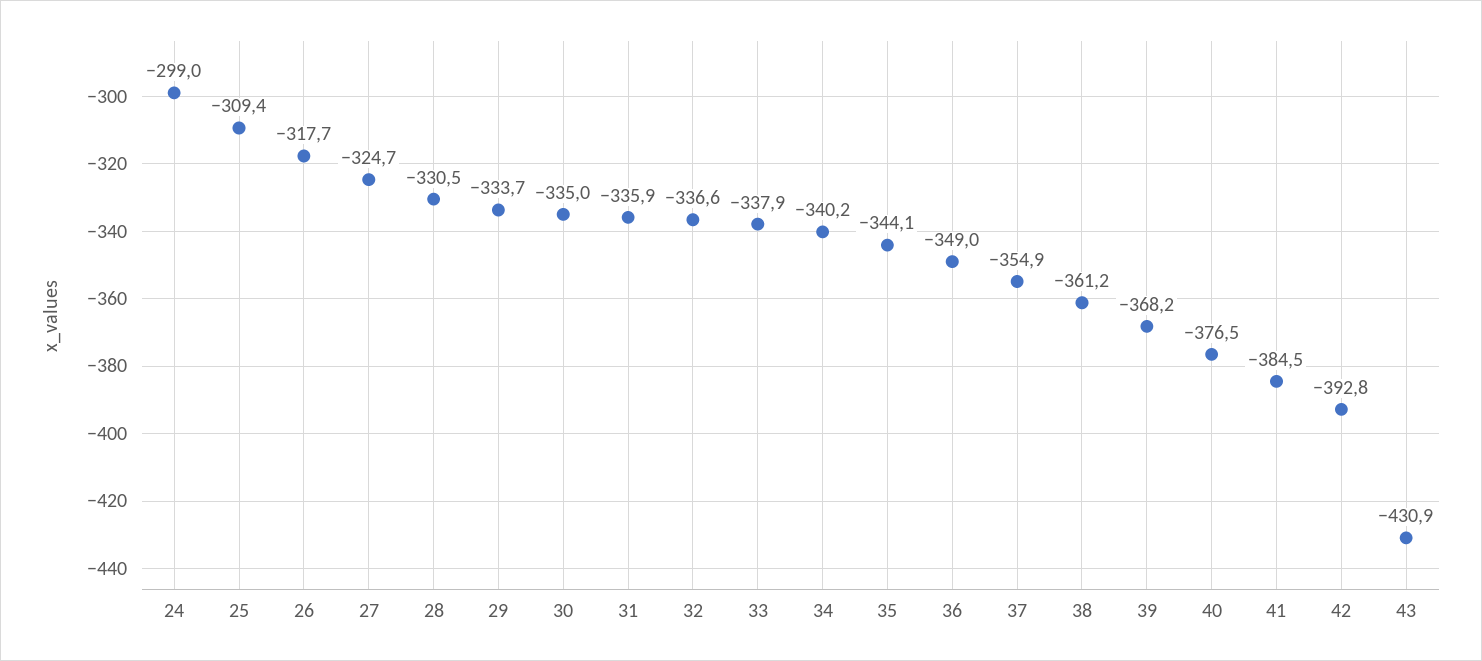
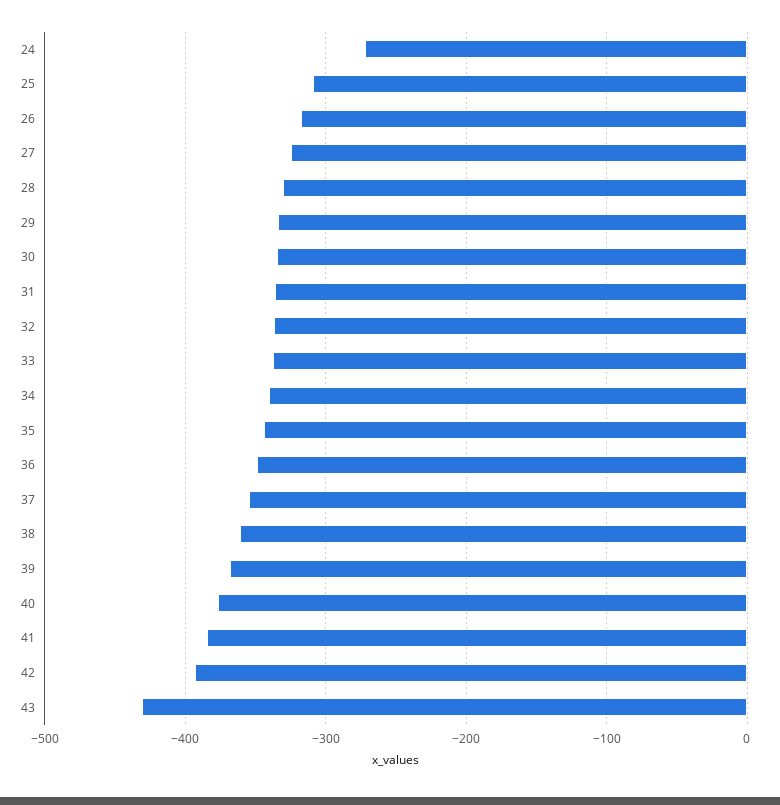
24: -299 -> -270

